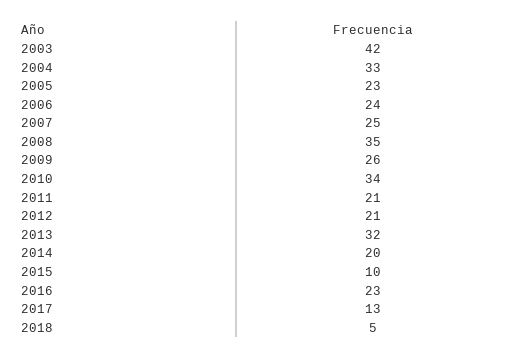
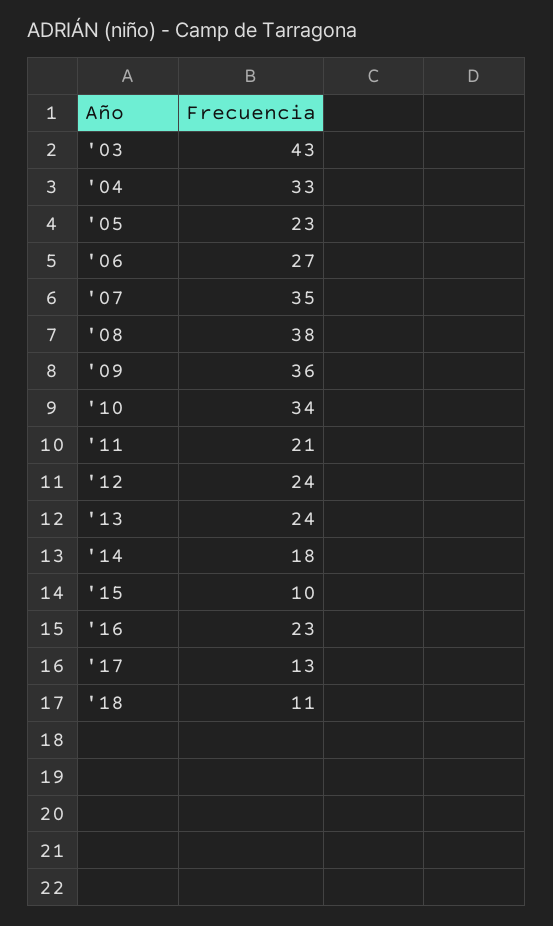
2003: 42 -> 43
2006: 24 -> 27
2007: 25 -> 35
2008: 35 -> 38
2009: 26 -> 36
2012: 21 -> 24
2013: 32 -> 24
2014: 20 -> 18
2018: 5 -> 11

